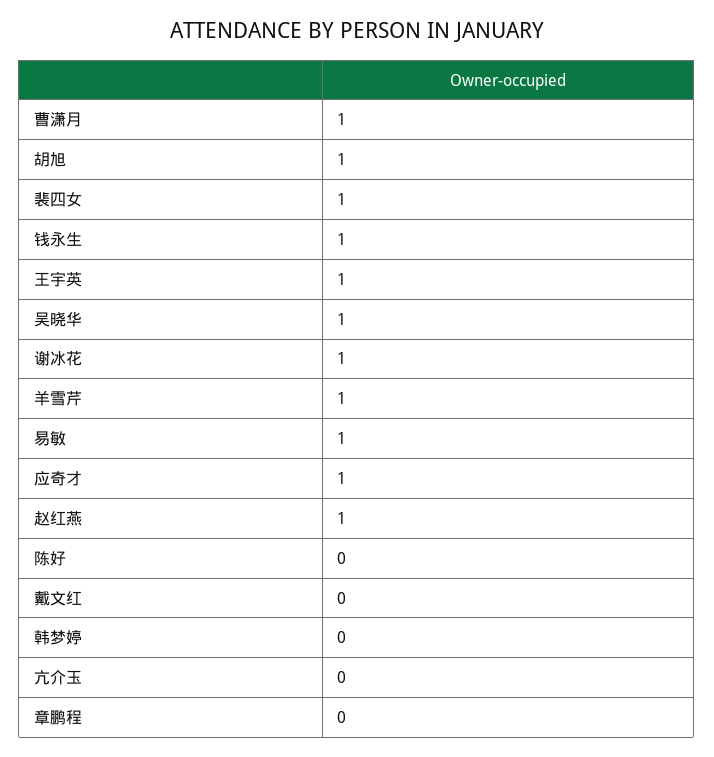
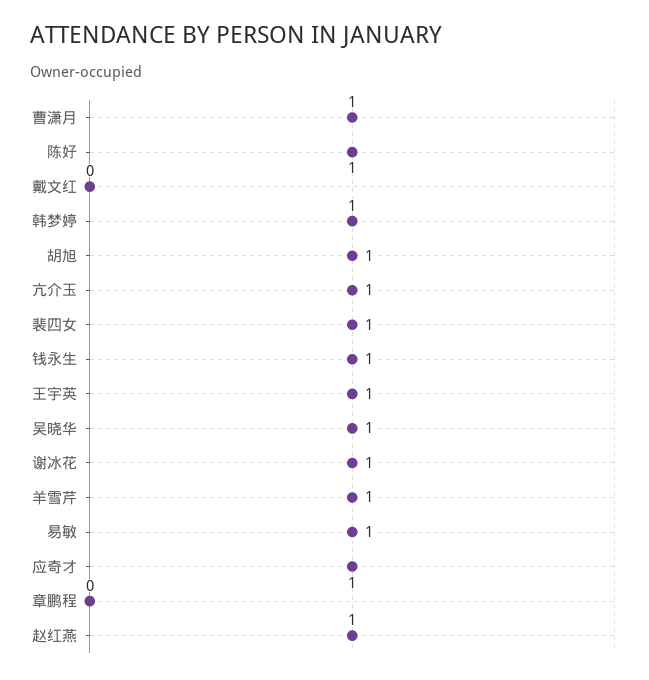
陈好: 0 -> 1
韩梦婷: 0 -> 1
亢介玉: 0 -> 1

